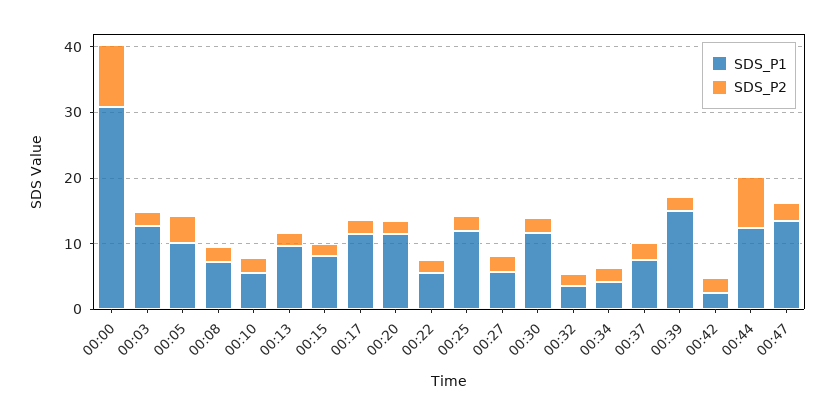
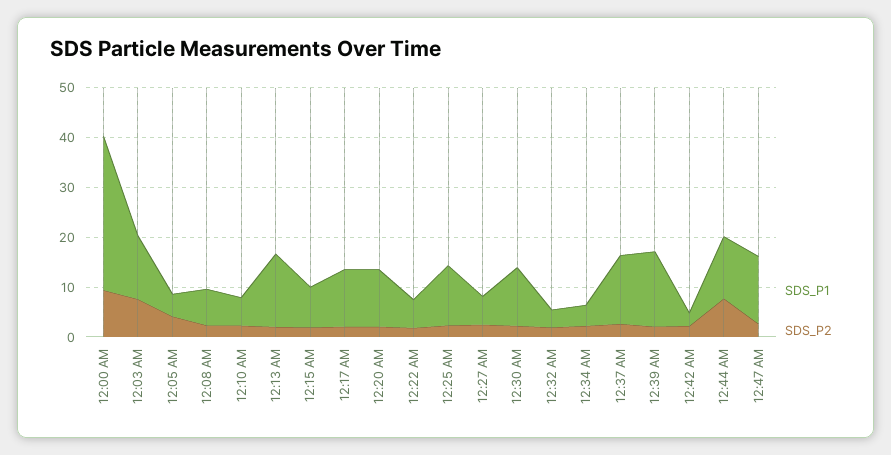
SDS_P2, 00:03: 2 -> 8
SDS_P1, 00:05: 10 -> 4
SDS_P1, 00:13: 10 -> 14
SDS_P1, 00:37: 8 -> 14

